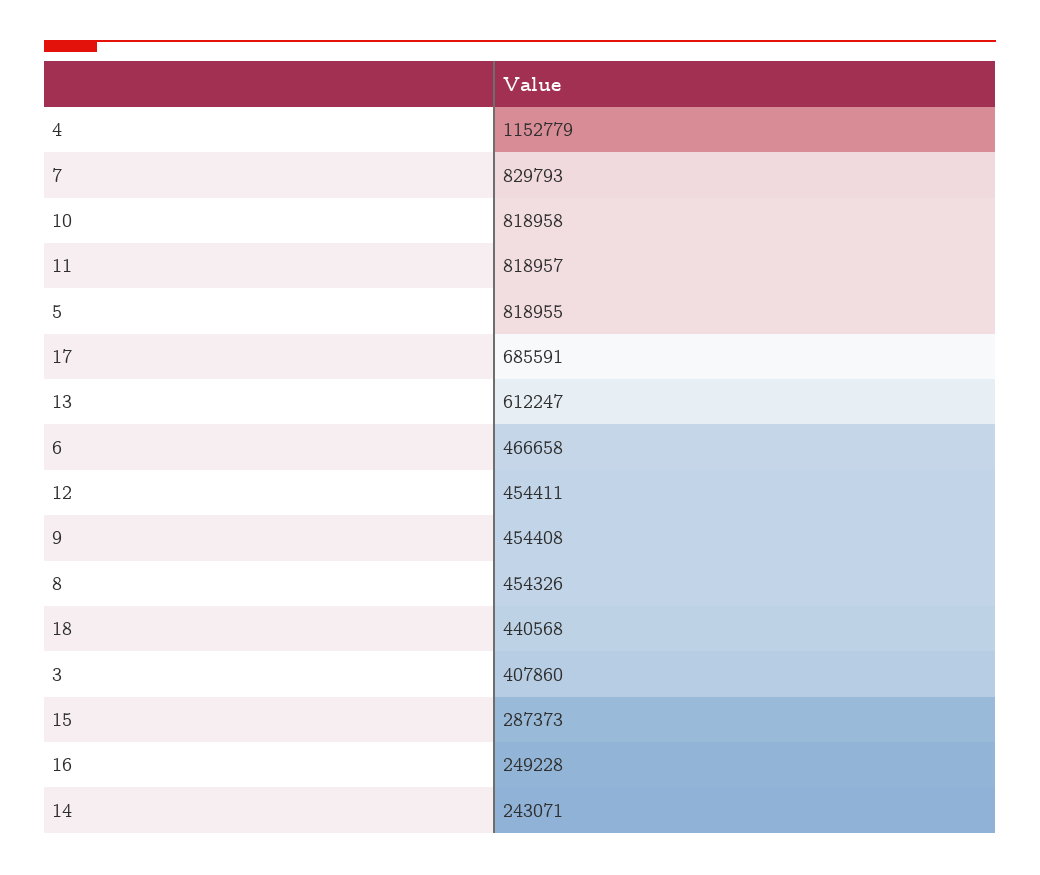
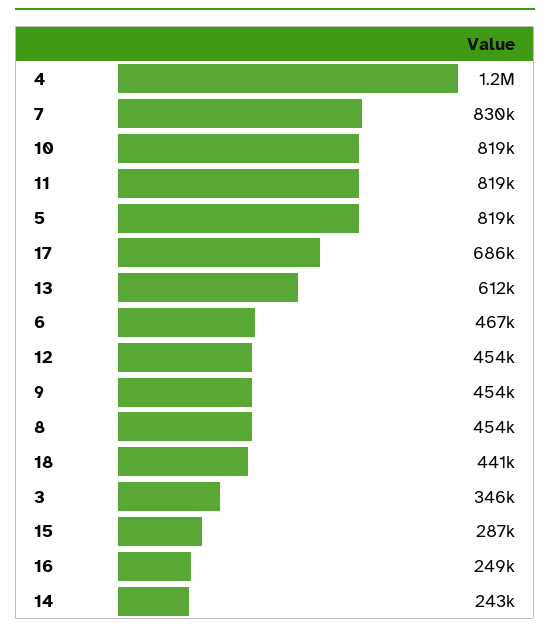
3: 407860 -> 346000

